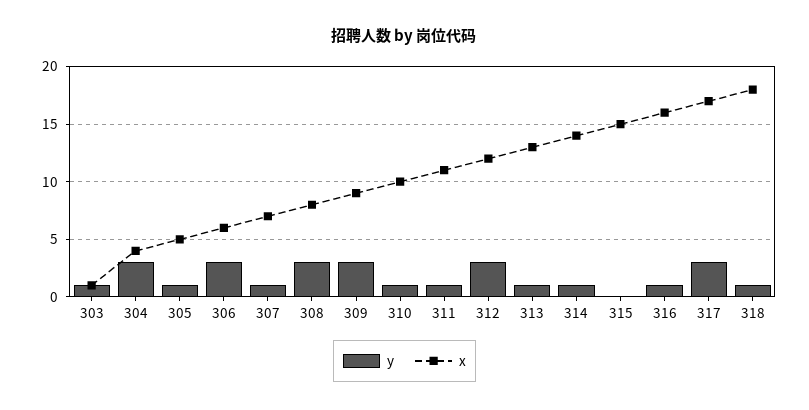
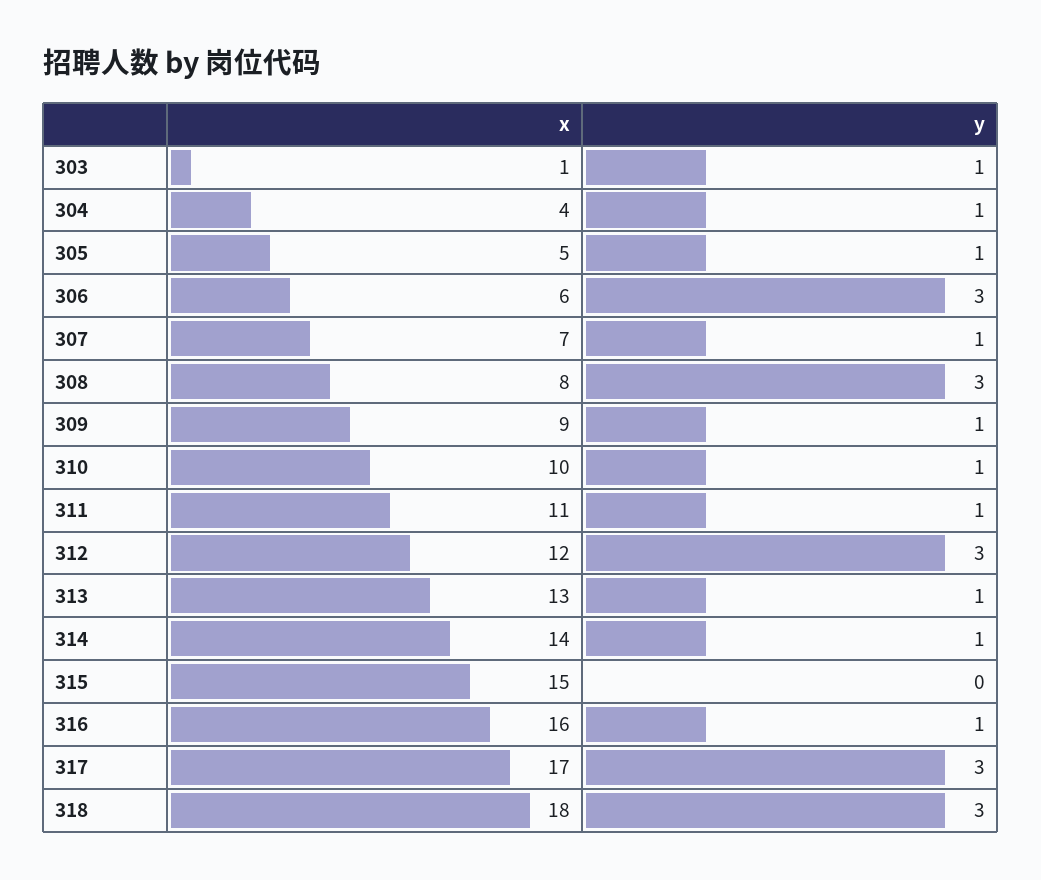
y, 304: 3 -> 1
y, 309: 3 -> 1
y, 318: 1 -> 3

